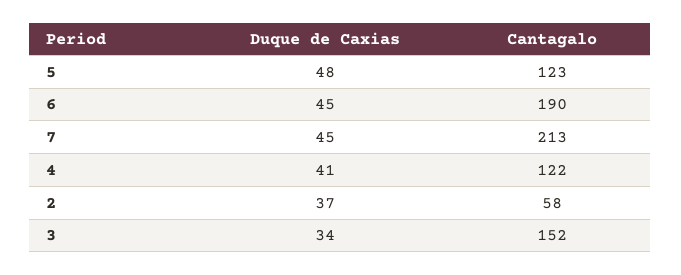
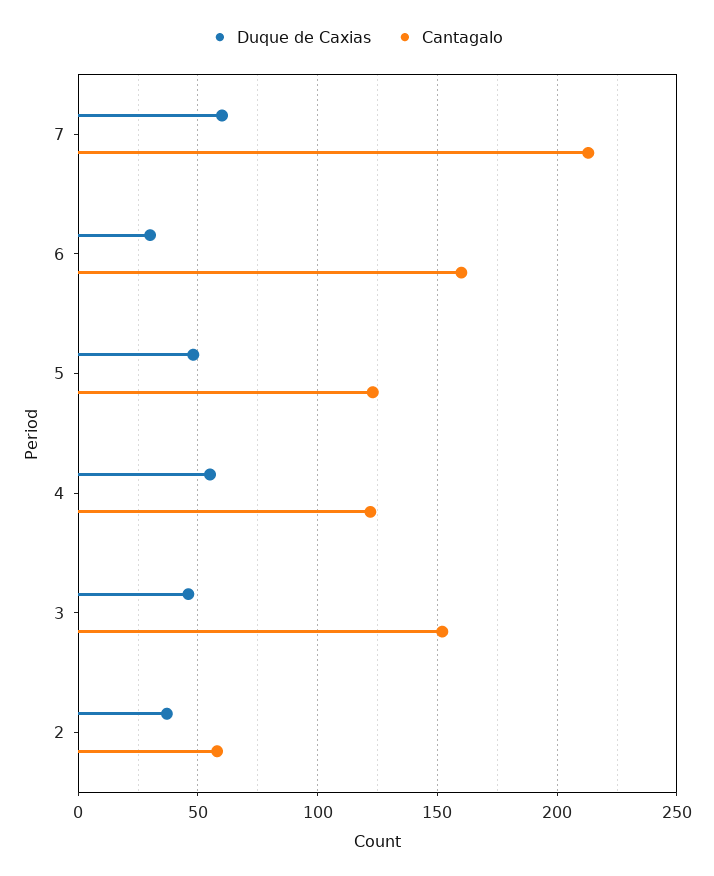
Duque de Caxias, 6: 45 -> 30
Cantagalo, 6: 190 -> 160
Duque de Caxias, 7: 45 -> 60
Duque de Caxias, 4: 41 -> 55
Duque de Caxias, 3: 34 -> 45

